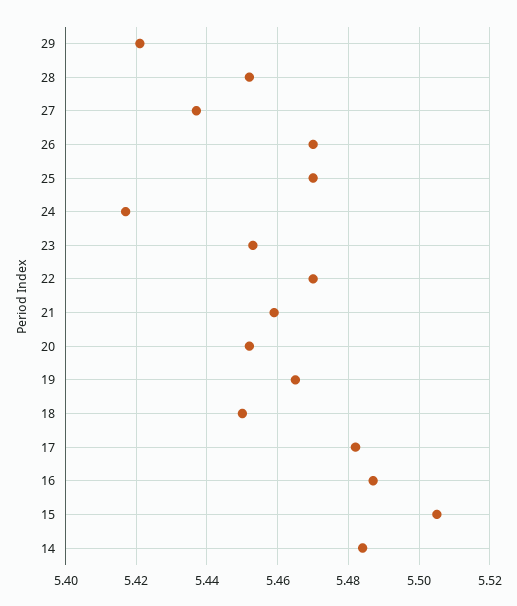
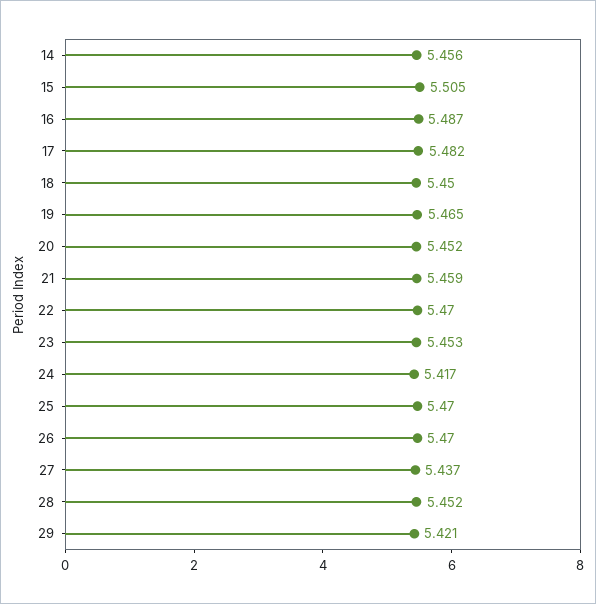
14: 5.485 -> 5.456

